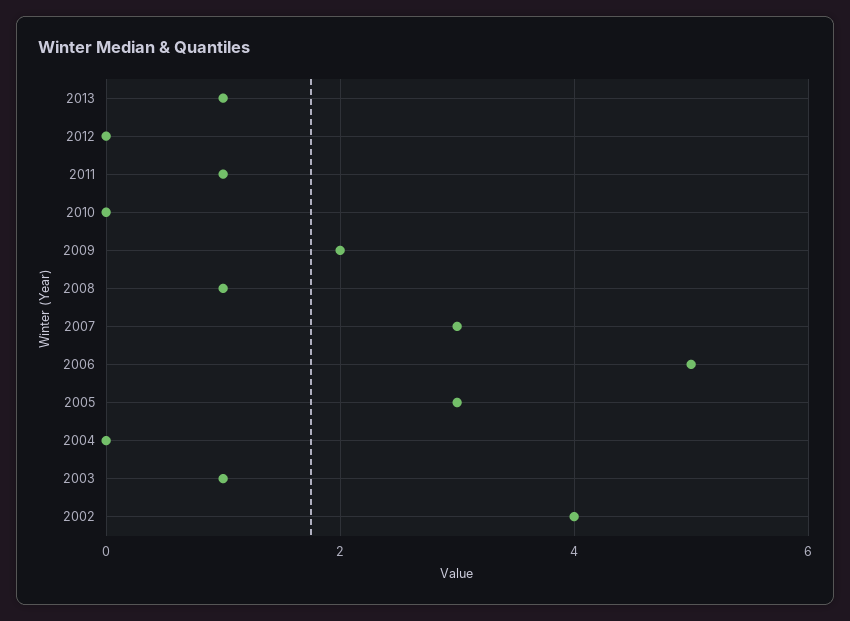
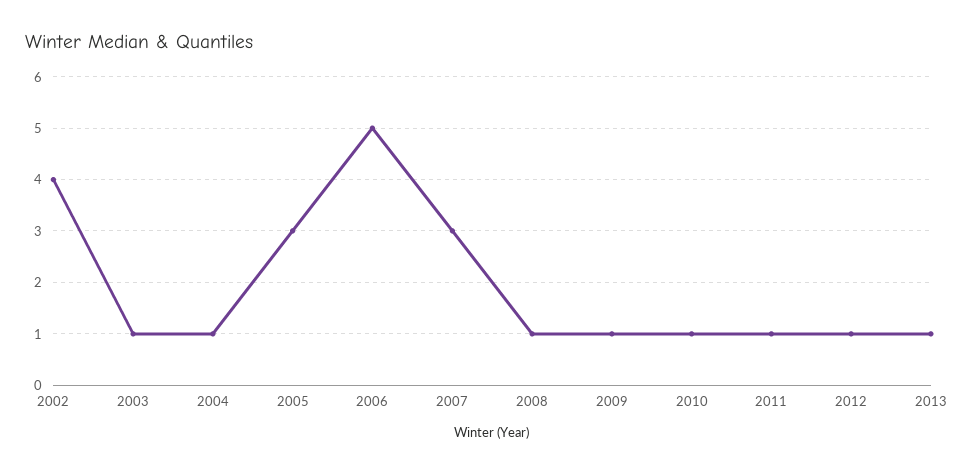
2012: 0 -> 1
2010: 0 -> 1
2009: 2 -> 1
2004: 0 -> 1

